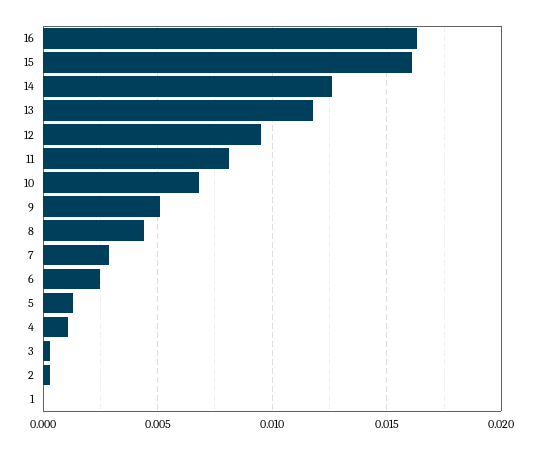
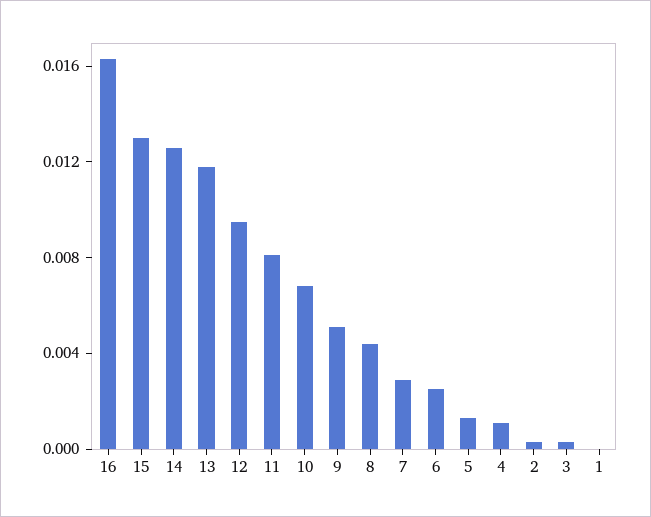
15: 0.016 -> 0.013

